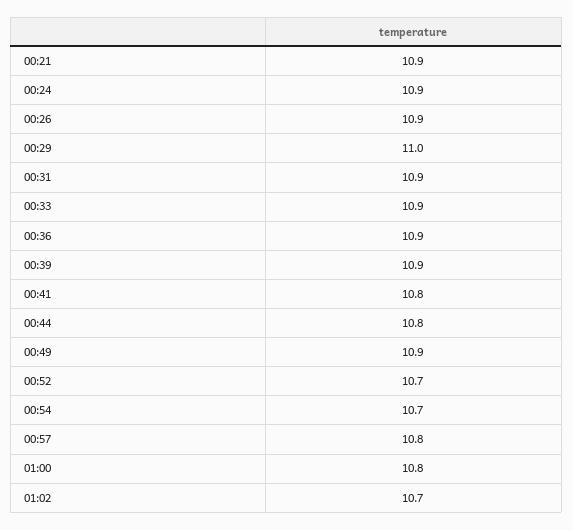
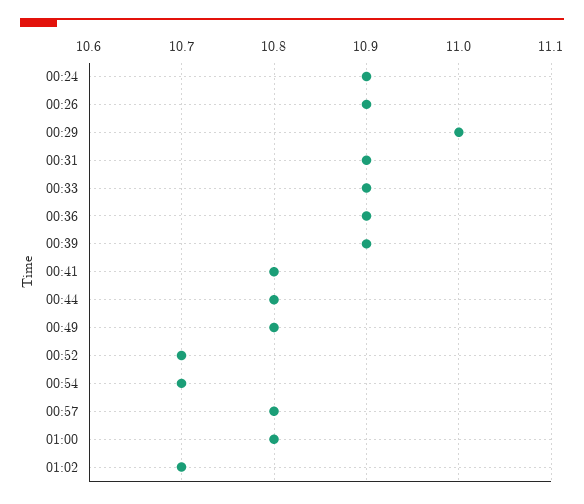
00:21: 10.9 -> none
00:49: 10.9 -> 10.8

